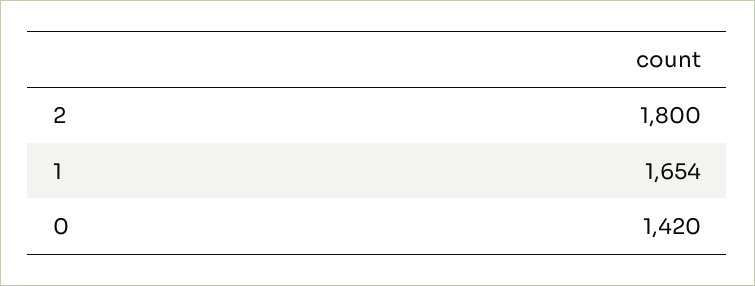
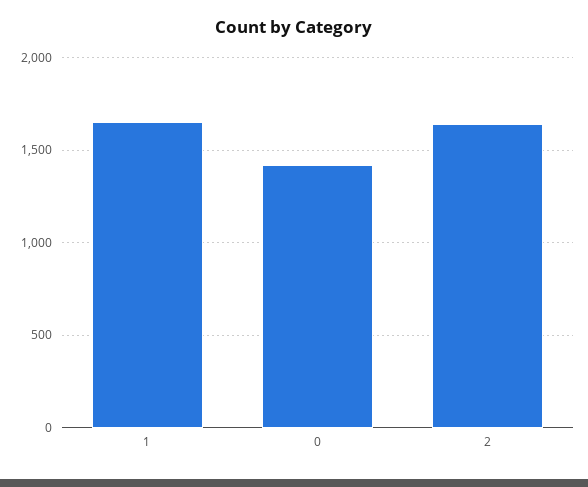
2: 1800 -> 1650

